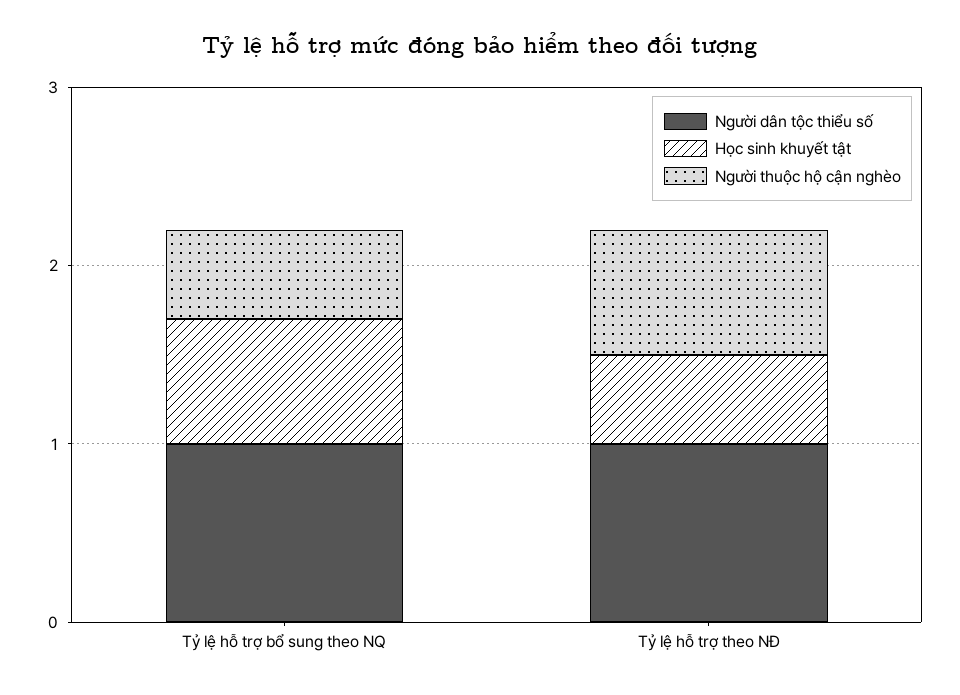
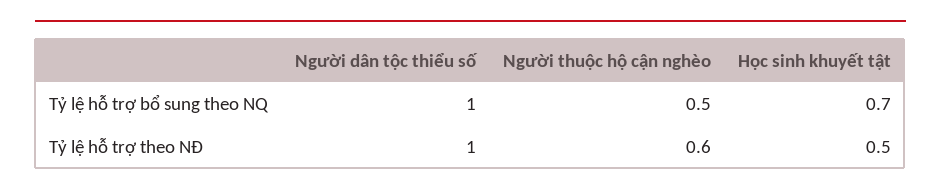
Người thuộc hộ cận nghèo, Tỷ lệ hỗ trợ theo NĐ: 0.7 -> 0.6

